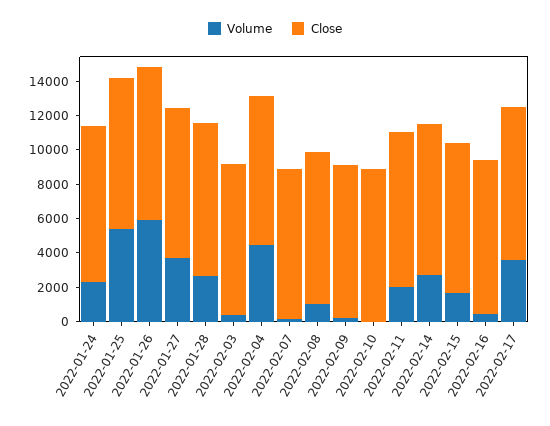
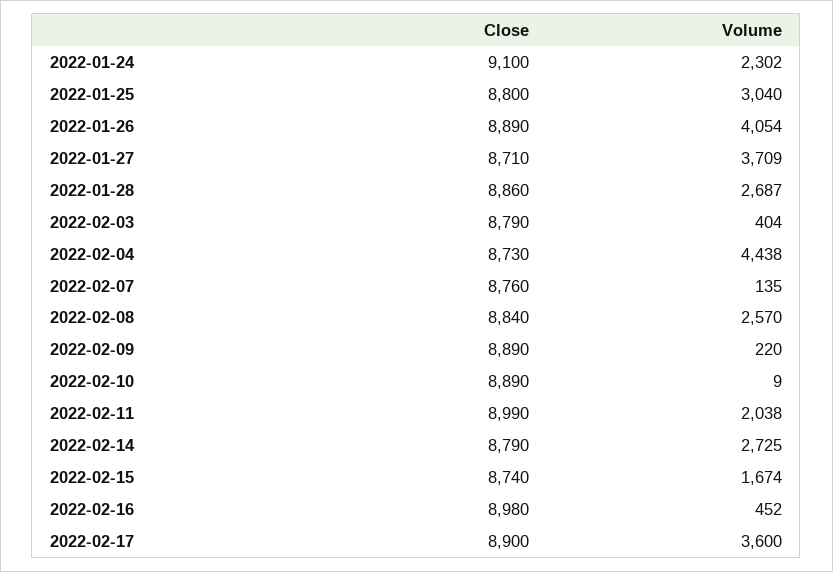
Volume, 2022-01-25: 5500 -> 3040
Volume, 2022-01-26: 6000 -> 4054
Volume, 2022-02-08: 1000 -> 2570

